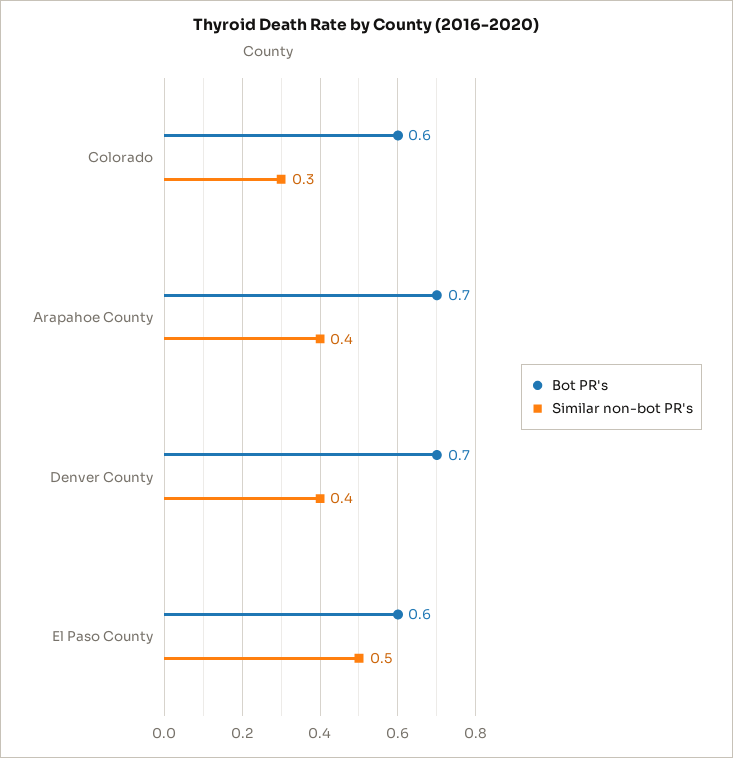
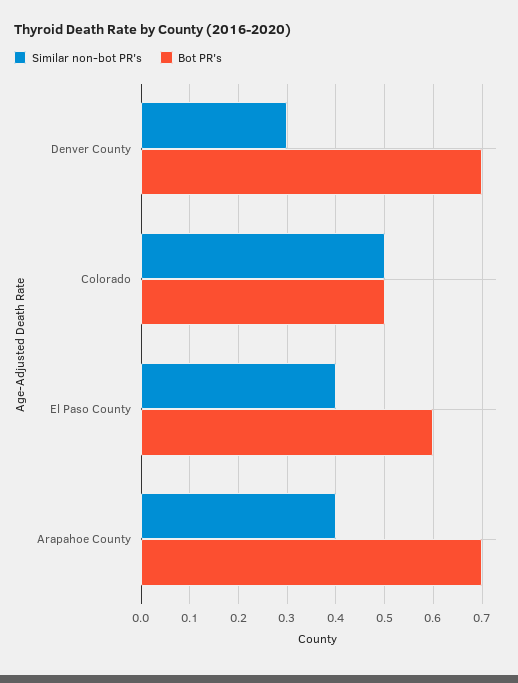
Bot PR's, Colorado: 0.6 -> 0.5
Similar non-bot PR's, Colorado: 0.3 -> 0.5
Similar non-bot PR's, Denver County: 0.4 -> 0.3
Similar non-bot PR's, El Paso County: 0.5 -> 0.4

